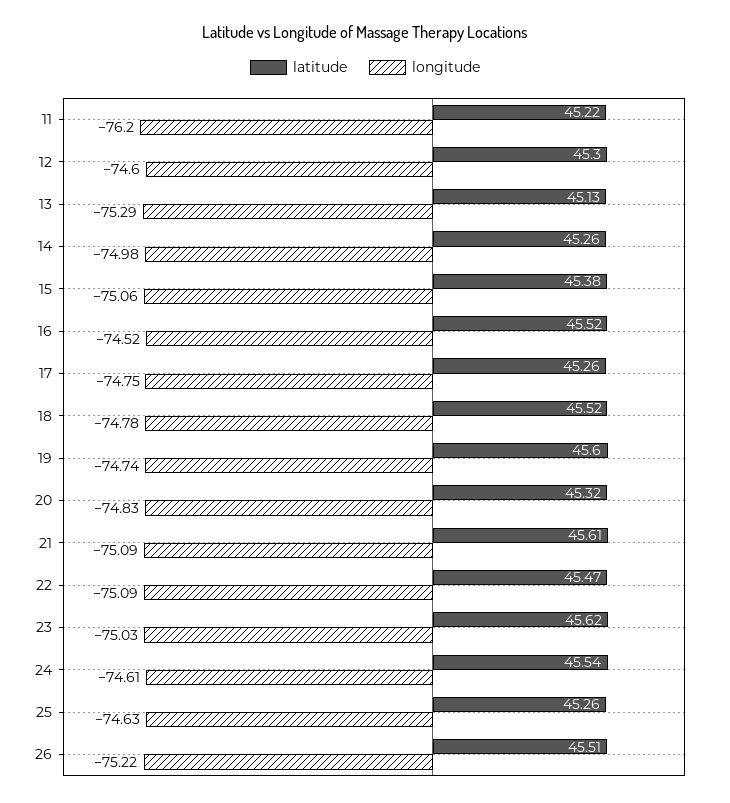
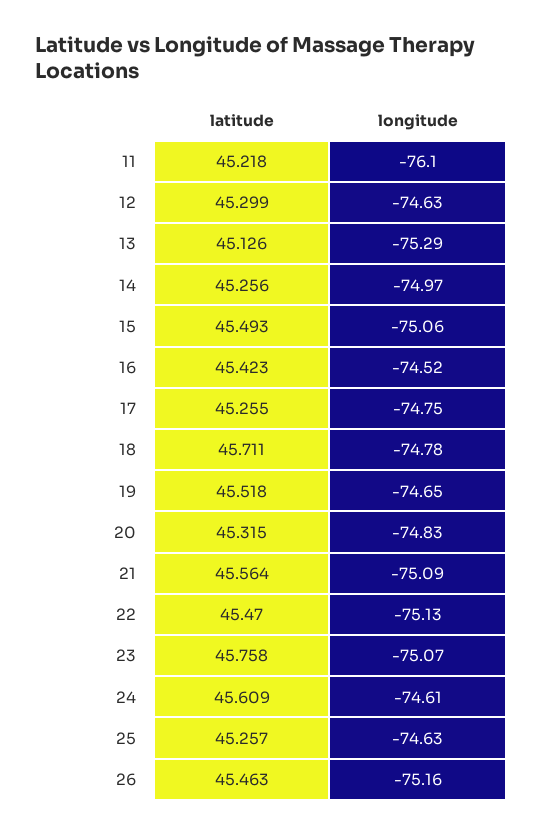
longitude, 11: -76.2 -> -76.1
longitude, 12: -74.6 -> -74.63
longitude, 14: -74.98 -> -74.97
latitude, 15: 45.38 -> 45.493
latitude, 16: 45.52 -> 45.423
latitude, 18: 45.52 -> 45.711
latitude, 19: 45.6 -> 45.518
longitude, 19: -74.74 -> -74.65
latitude, 21: 45.61 -> 45.564
longitude, 22: -75.09 -> -75.13
latitude, 23: 45.62 -> 45.758
longitude, 23: -75.03 -> -75.07
latitude, 24: 45.54 -> 45.609
latitude, 26: 45.51 -> 45.463
longitude, 26: -75.22 -> -75.16

